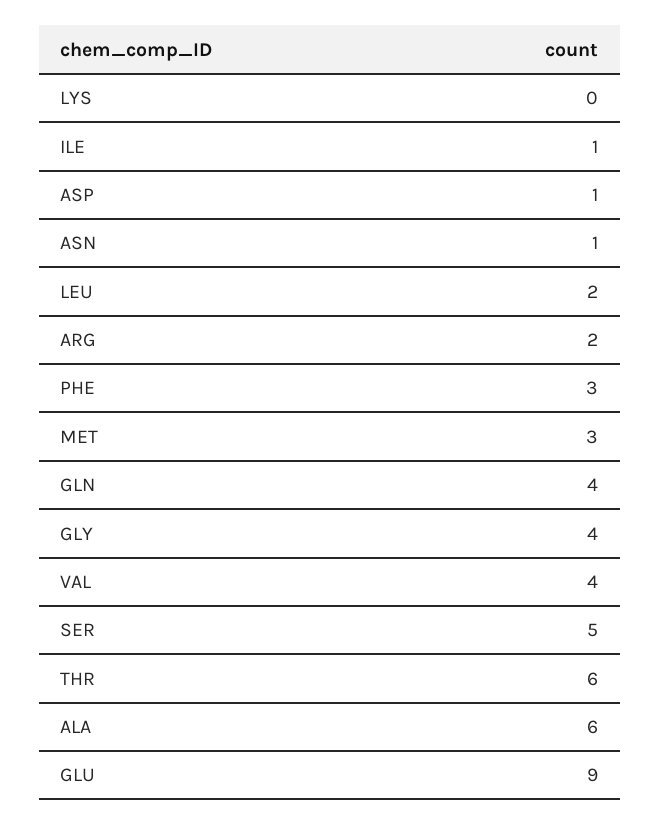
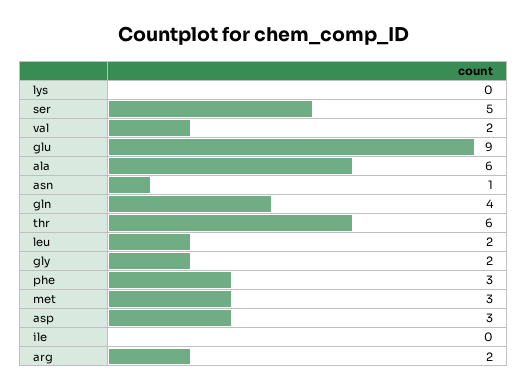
ILE: 1 -> 0
ASP: 1 -> 3
GLY: 4 -> 2
VAL: 4 -> 2

